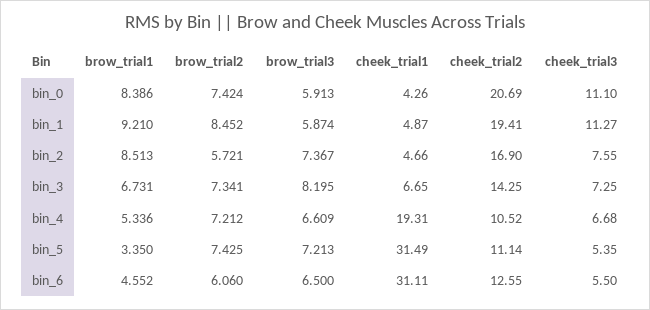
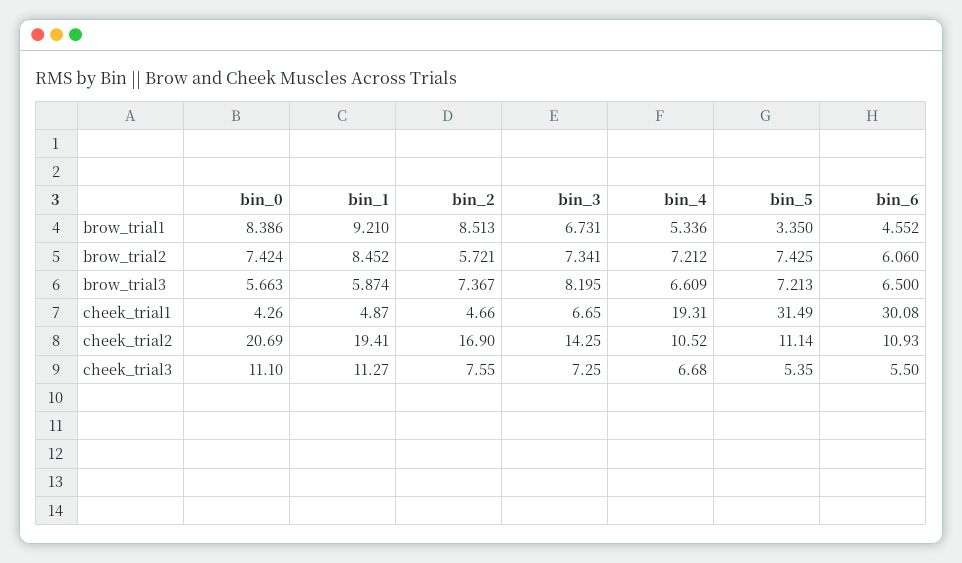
brow_trial3, bin_0: 5.913 -> 5.663
cheek_trial1, bin_6: 31.11 -> 30.08
cheek_trial2, bin_6: 12.55 -> 10.93

